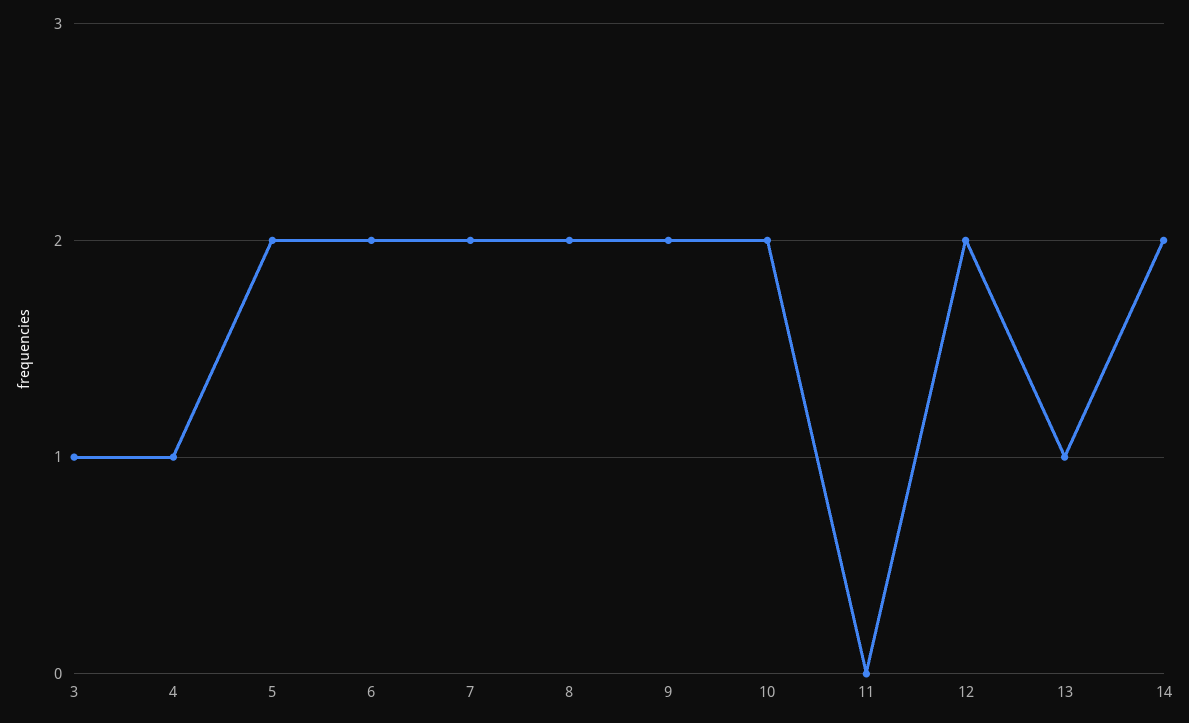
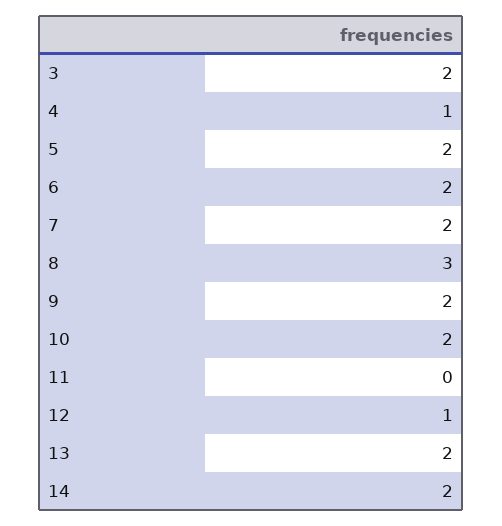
3: 1 -> 2
8: 2 -> 3
12: 2 -> 1
13: 1 -> 2

